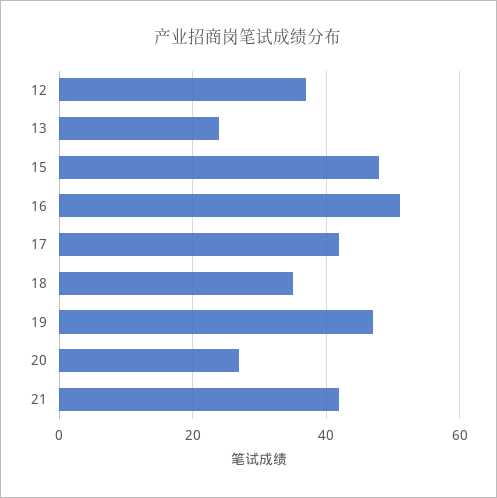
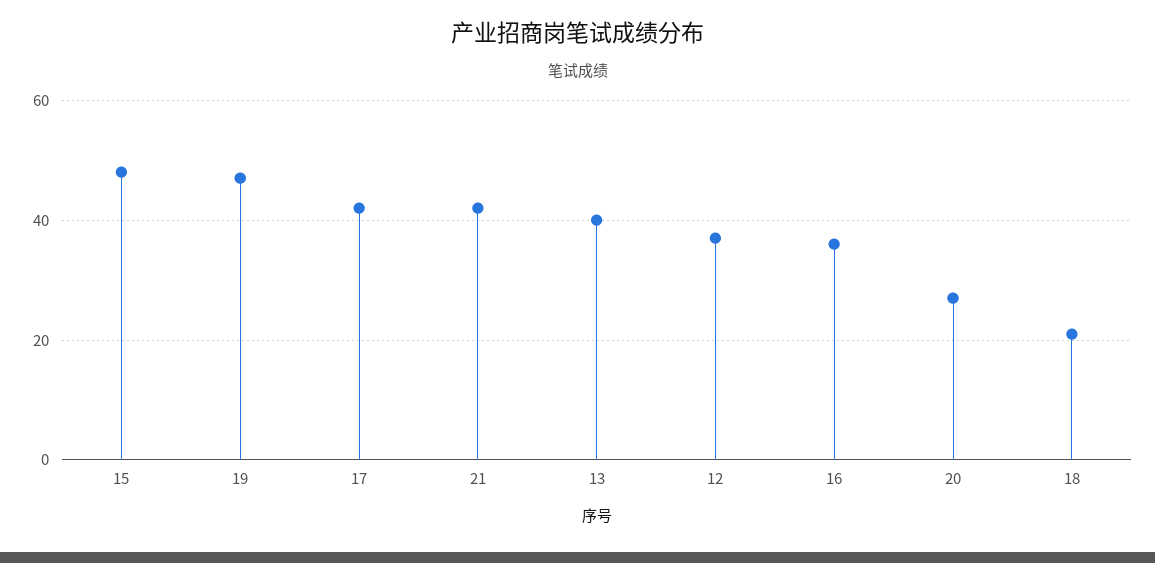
13: 25 -> 40
16: 50 -> 35
18: 35 -> 20

